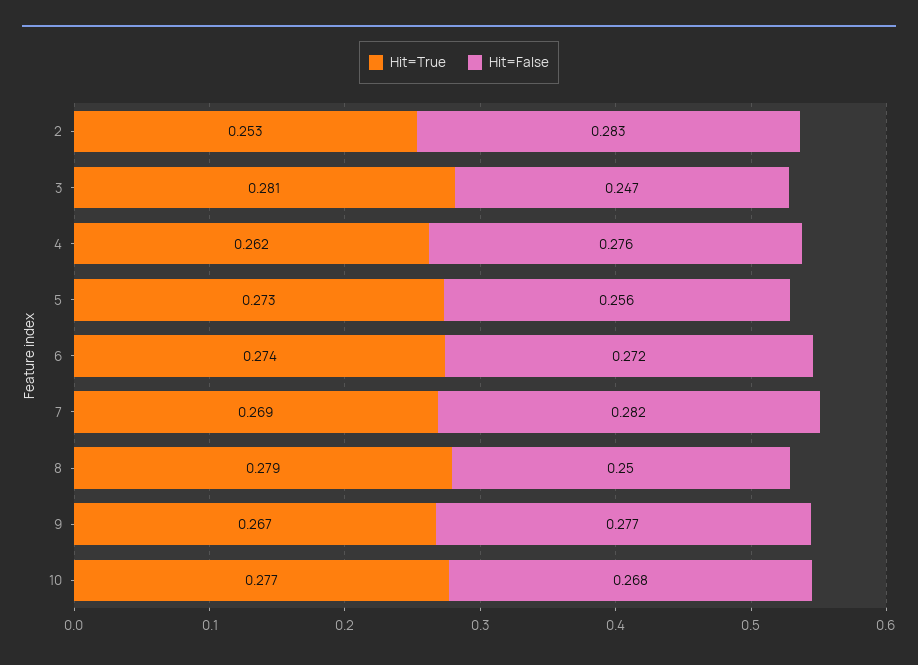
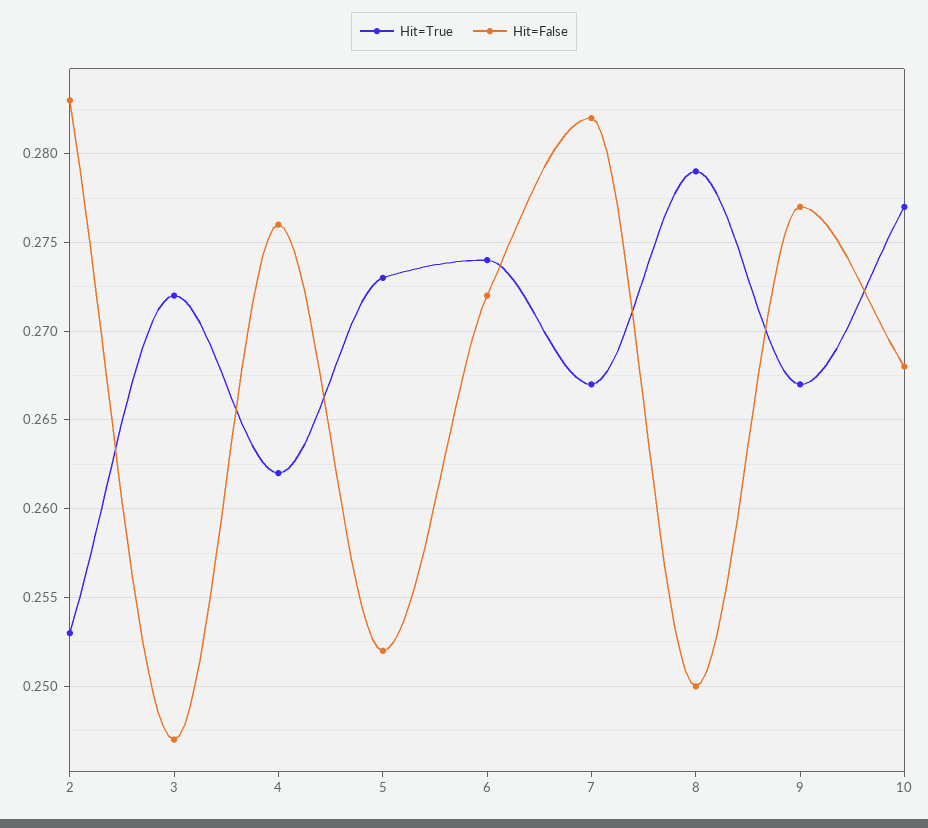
Hit=True, 3: 0.281 -> 0.272
Hit=False, 5: 0.256 -> 0.252
Hit=True, 7: 0.269 -> 0.267

